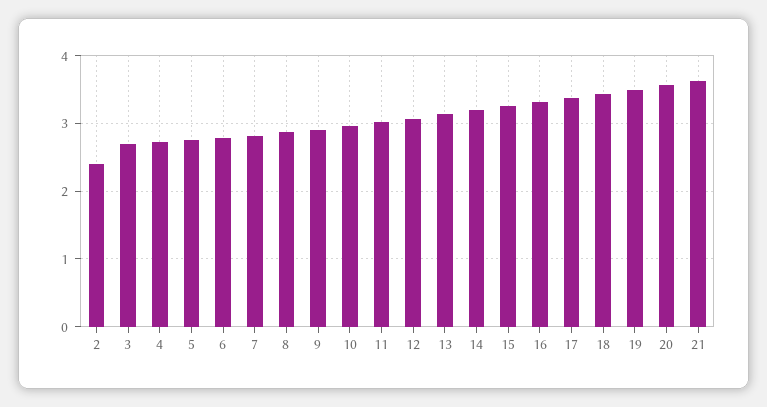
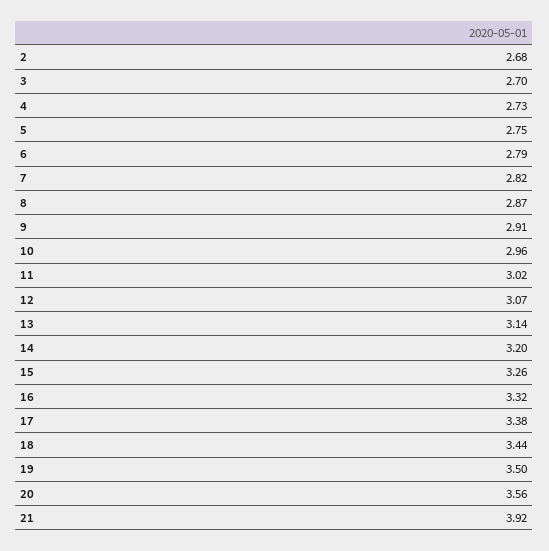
2: 2.4 -> 2.68
21: 3.6 -> 3.92

